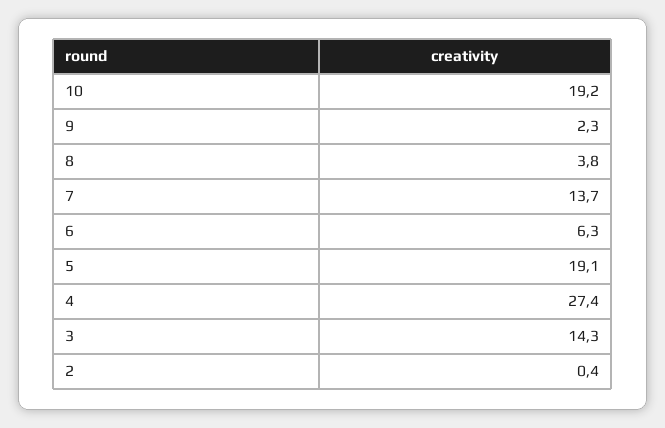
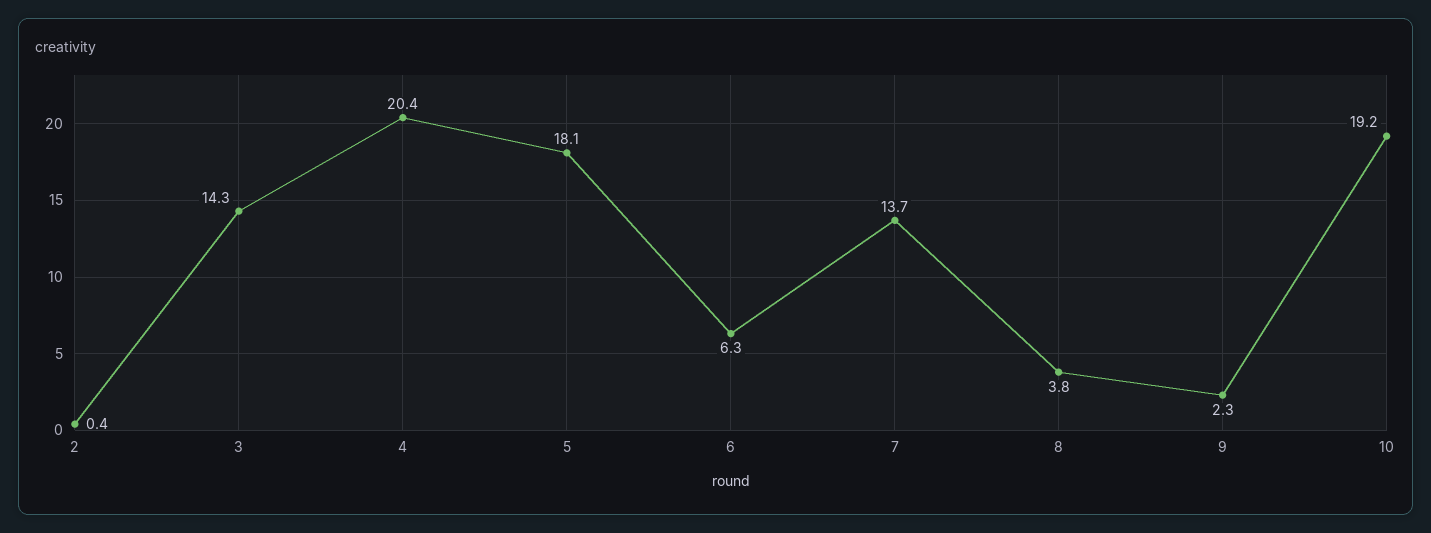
5: 19.1 -> 18.1
4: 27.4 -> 20.4

